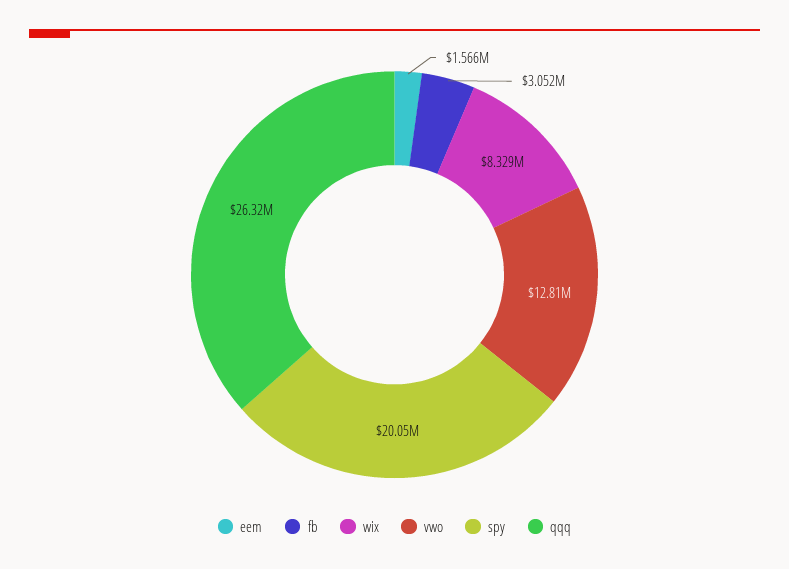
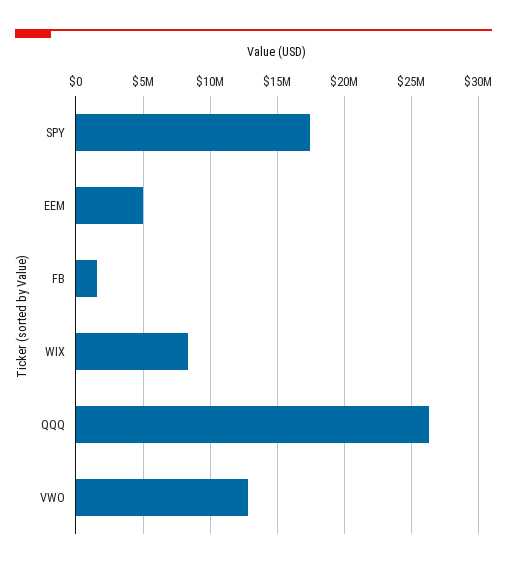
eem: 1566000 -> 5000000
fb: 3052000 -> 1500000
spy: 20050000 -> 17500000

